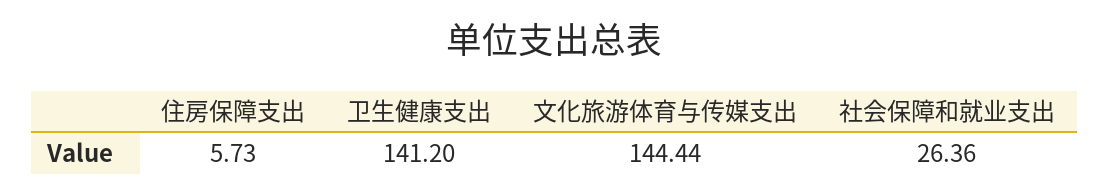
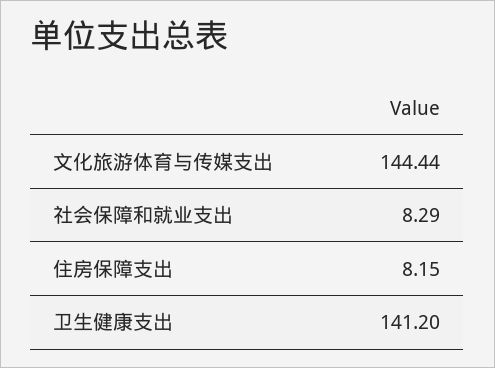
住房保障支出: 5.73 -> 8.15
社会保障和就业支出: 26.36 -> 8.29

